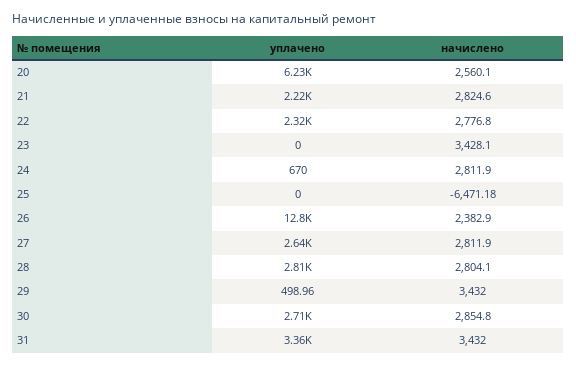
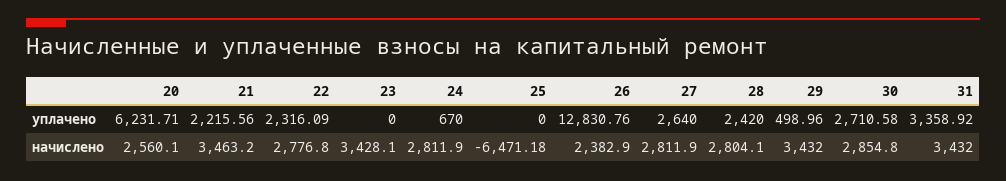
начислено, 21: 2824.6 -> 3463.2
уплачено, 28: 2810 -> 2420

